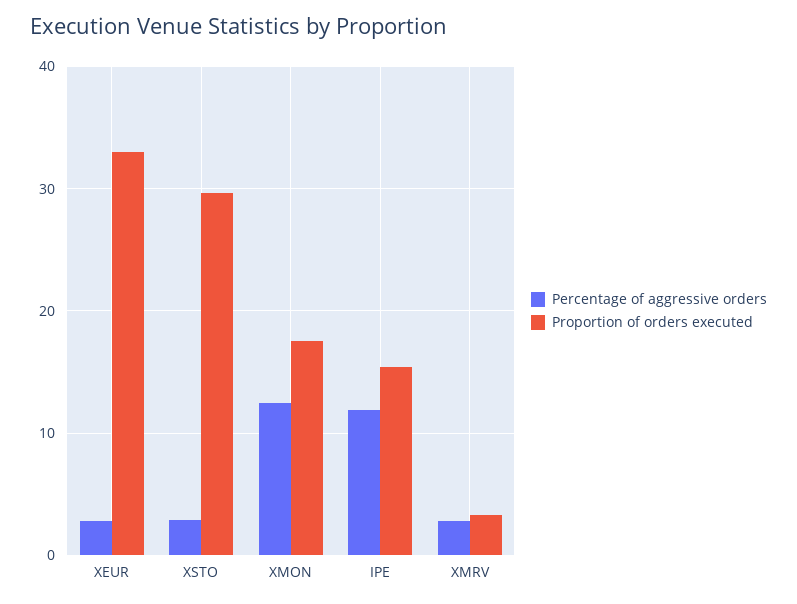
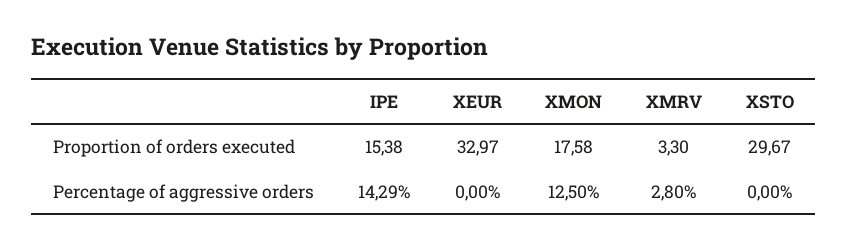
Percentage of aggressive orders, XEUR: 3 -> 0
Percentage of aggressive orders, XSTO: 3 -> 0
Percentage of aggressive orders, IPE: 12 -> 14.29

